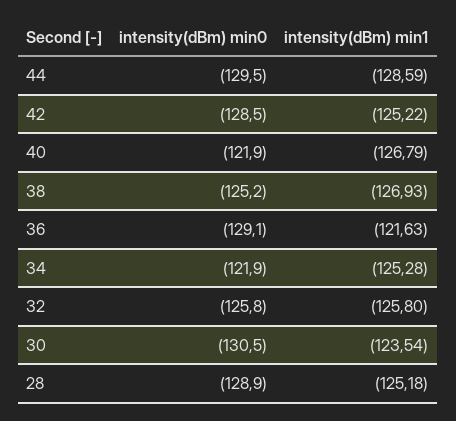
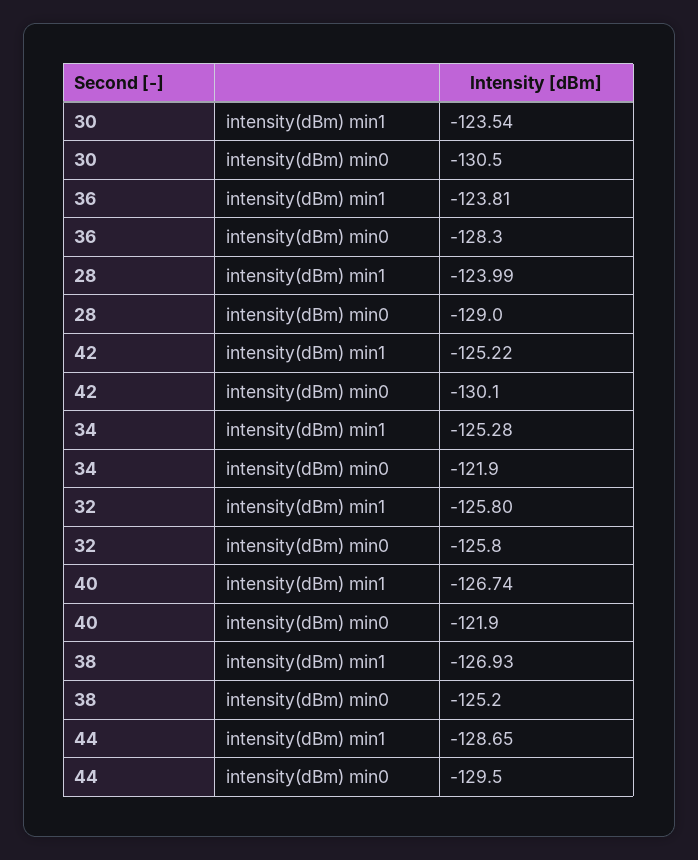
intensity(dBm) min1, 44: -128.59 -> -128.65
intensity(dBm) min0, 42: -128.5 -> -130.1
intensity(dBm) min1, 40: -126.79 -> -126.74
intensity(dBm) min0, 36: -129.1 -> -128.3
intensity(dBm) min1, 36: -121.63 -> -123.81
intensity(dBm) min0, 28: -128.9 -> -129
intensity(dBm) min1, 28: -125.18 -> -123.99

